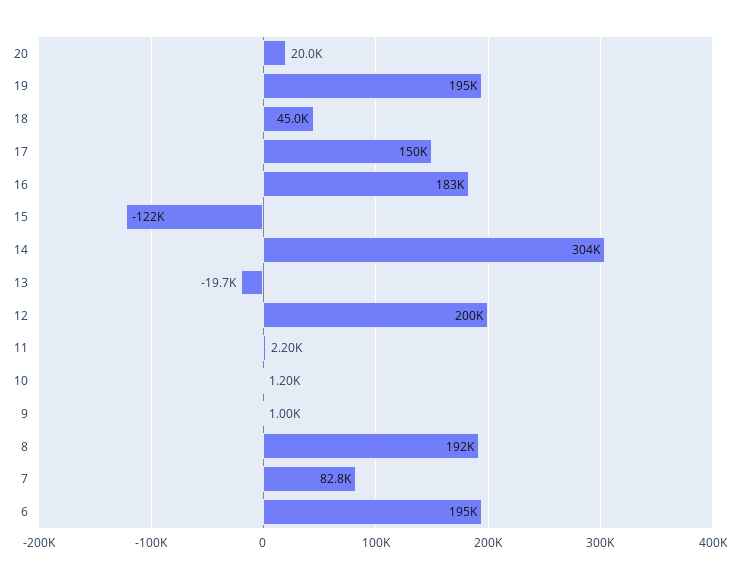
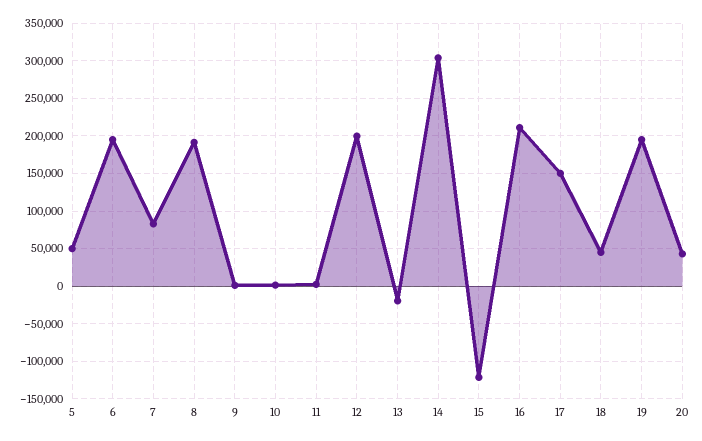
20: 20000 -> 40000
16: 183000 -> 210000
5: none -> 50000

